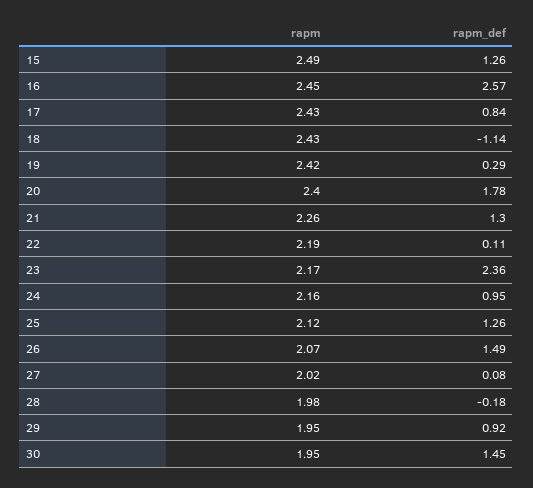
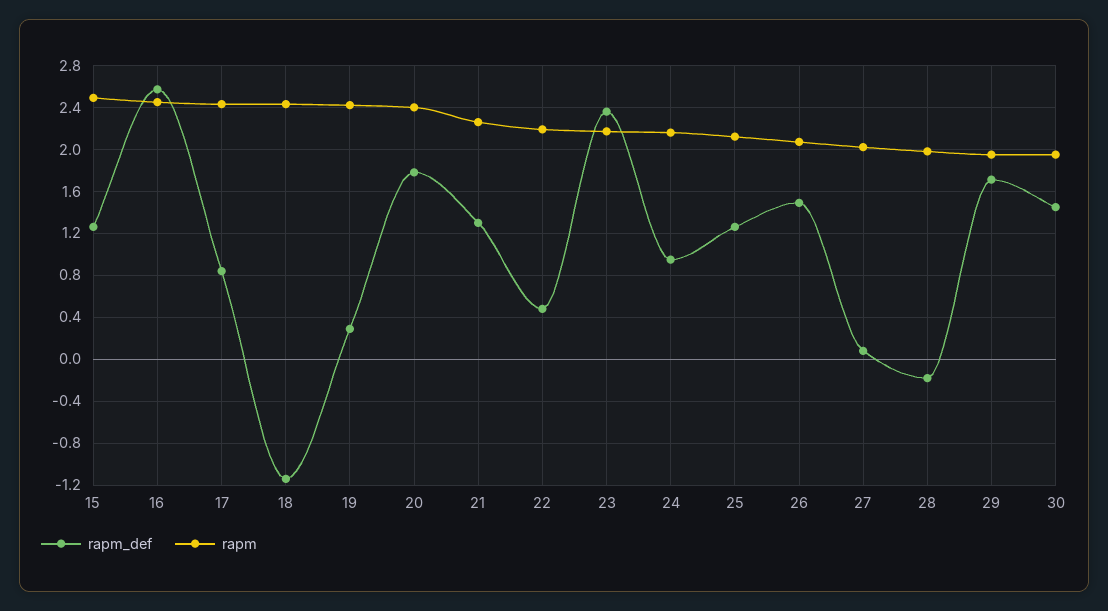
rapm_def, 22: 0.11 -> 0.5
rapm_def, 29: 0.92 -> 1.7

